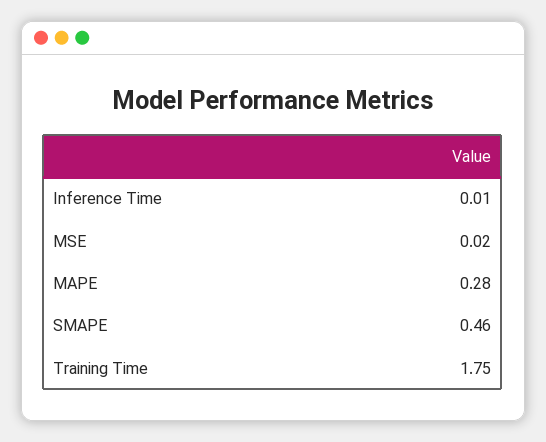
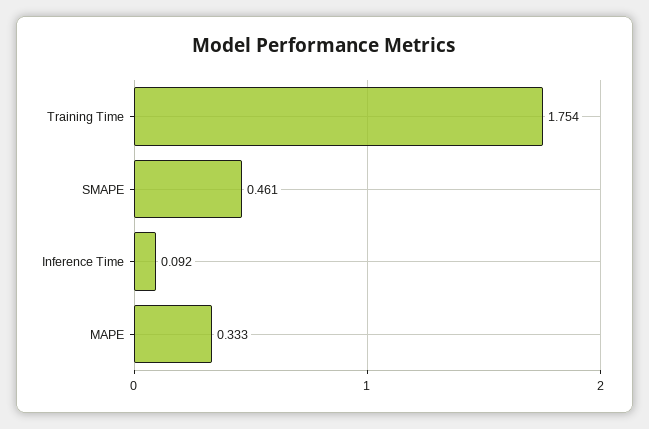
Inference Time: 0.01 -> 0.092
MSE: 0.02 -> none
MAPE: 0.28 -> 0.333

